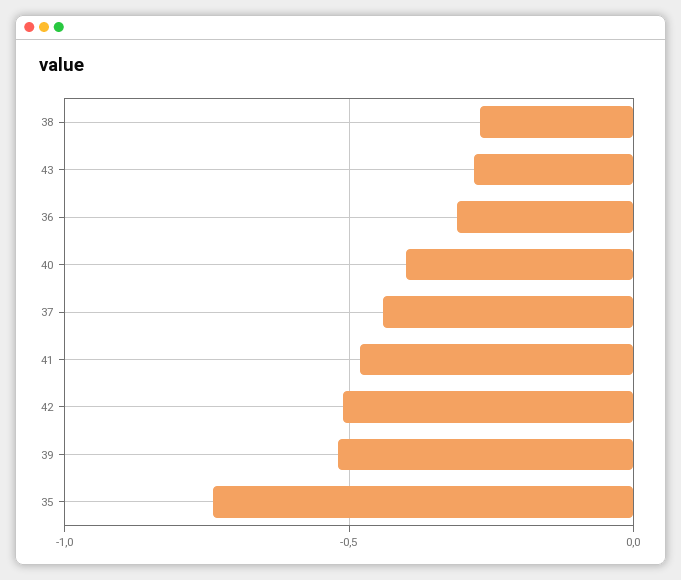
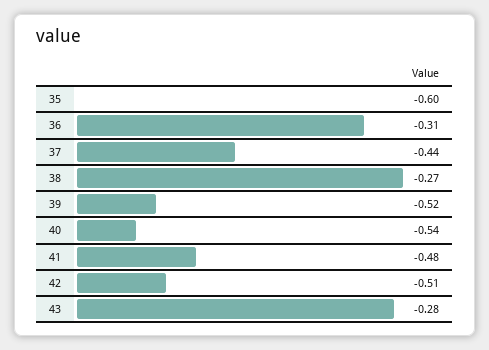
40: -0.4 -> -0.54
35: -0.75 -> -0.6

